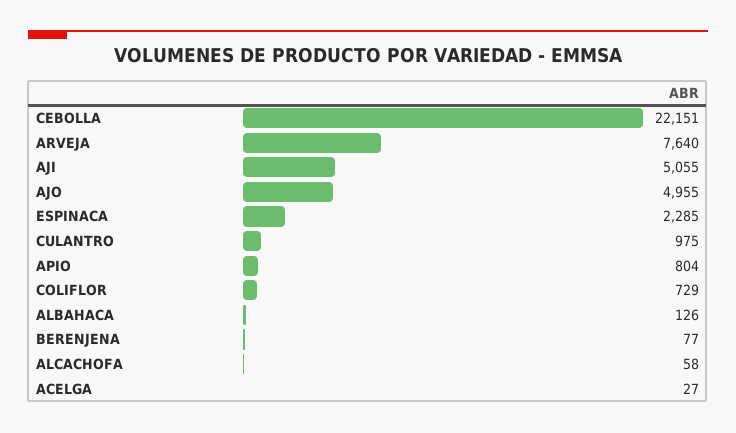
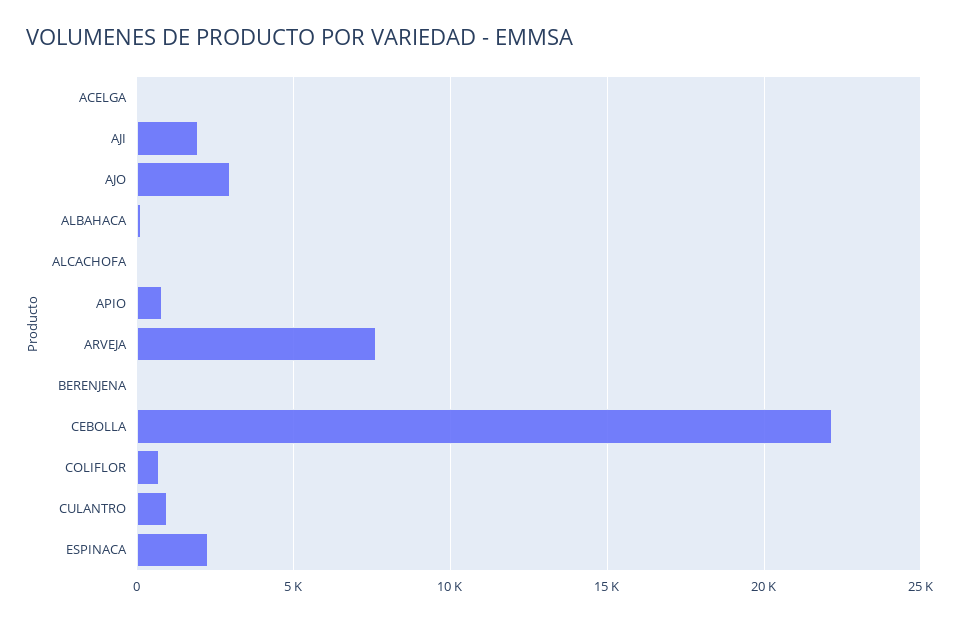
AJI: 5055 -> 2000
AJO: 4955 -> 3000

